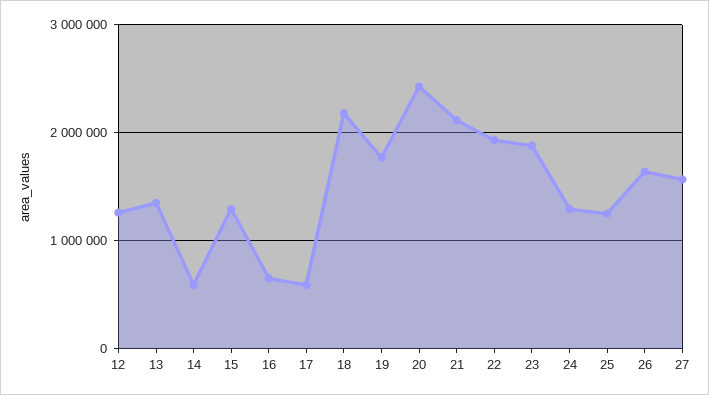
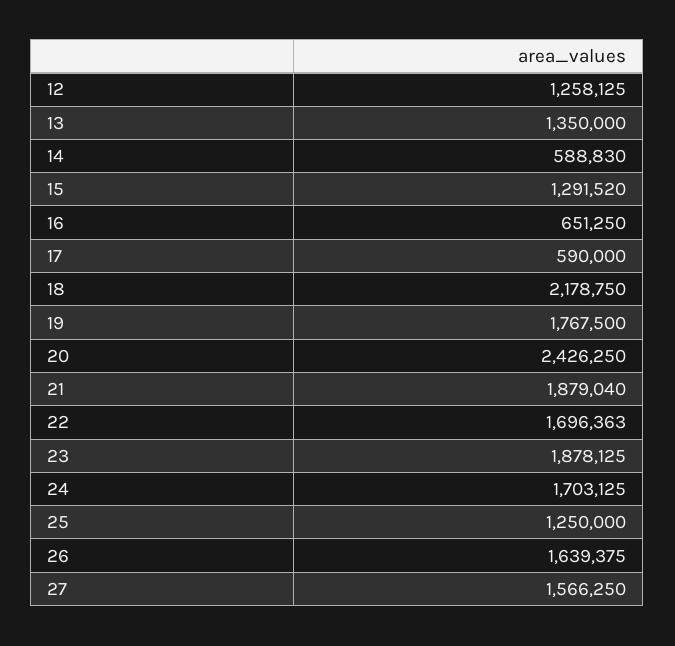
21: 2100000 -> 1879040
22: 1900000 -> 1696363
24: 1300000 -> 1703125

